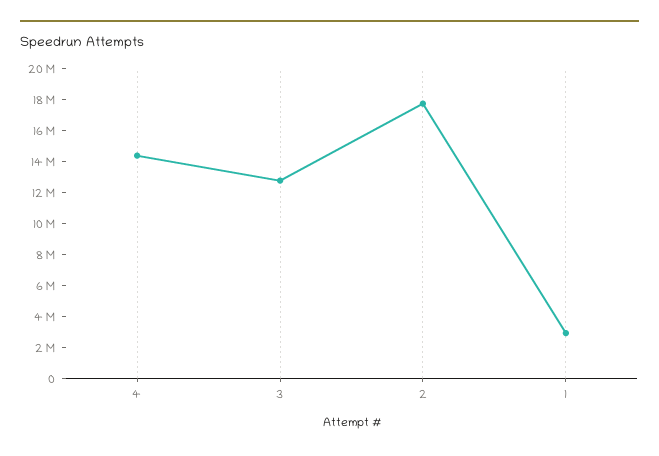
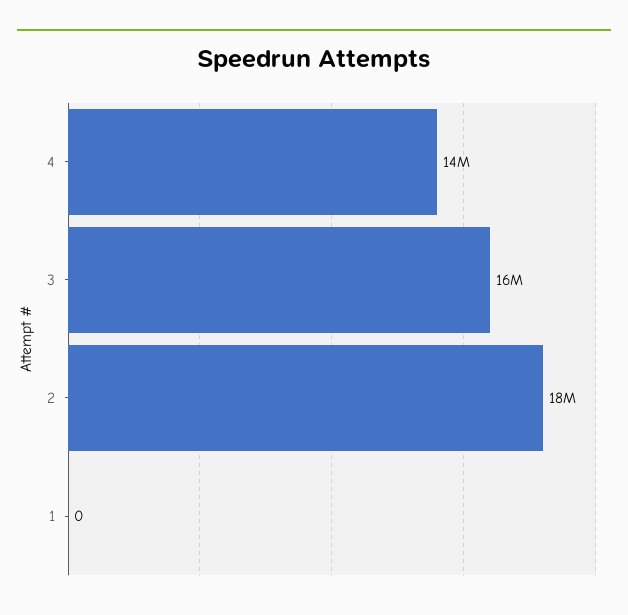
3: 13000000 -> 16000000
1: 3000000 -> 0

